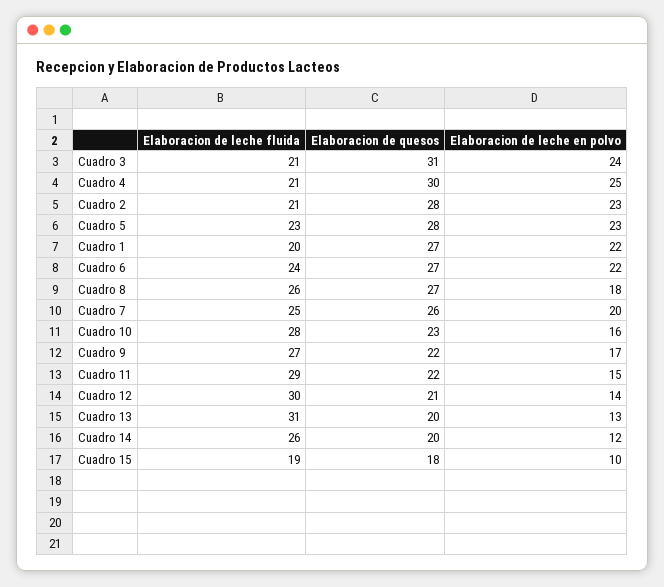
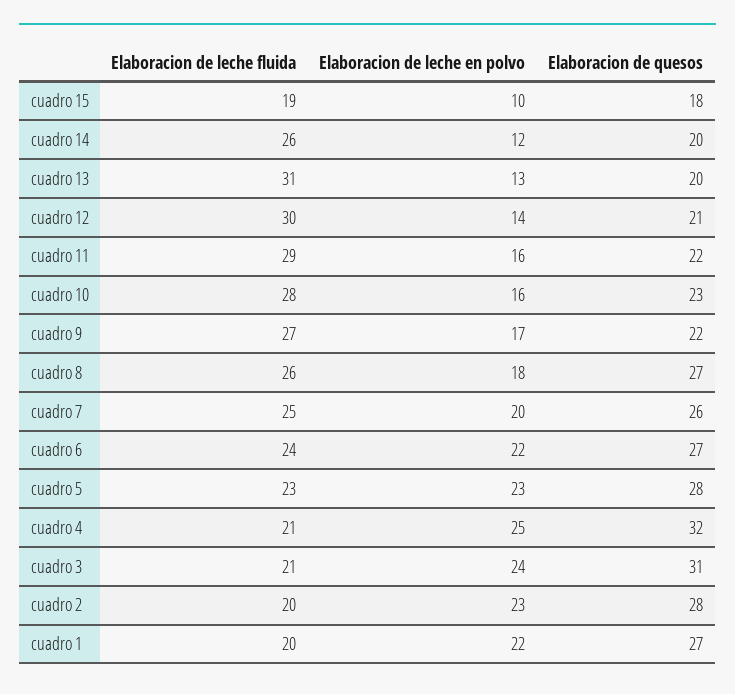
Elaboracion de quesos, Cuadro 4: 30 -> 32
Elaboracion de leche fluida, Cuadro 2: 21 -> 20
Elaboracion de leche en polvo, Cuadro 11: 15 -> 16

